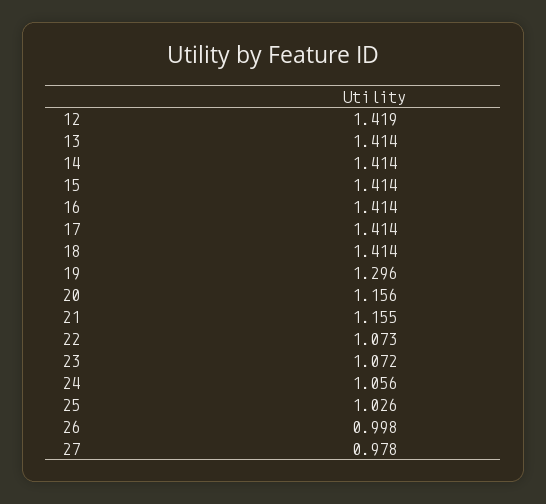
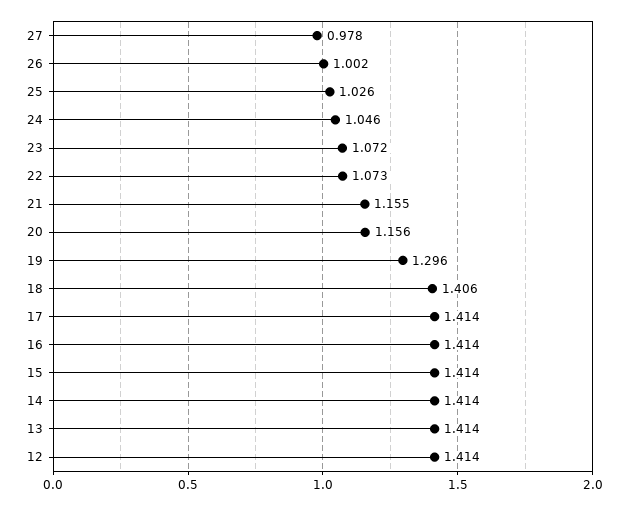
12: 1.419 -> 1.414
18: 1.414 -> 1.406
24: 1.056 -> 1.046
26: 0.998 -> 1.002

